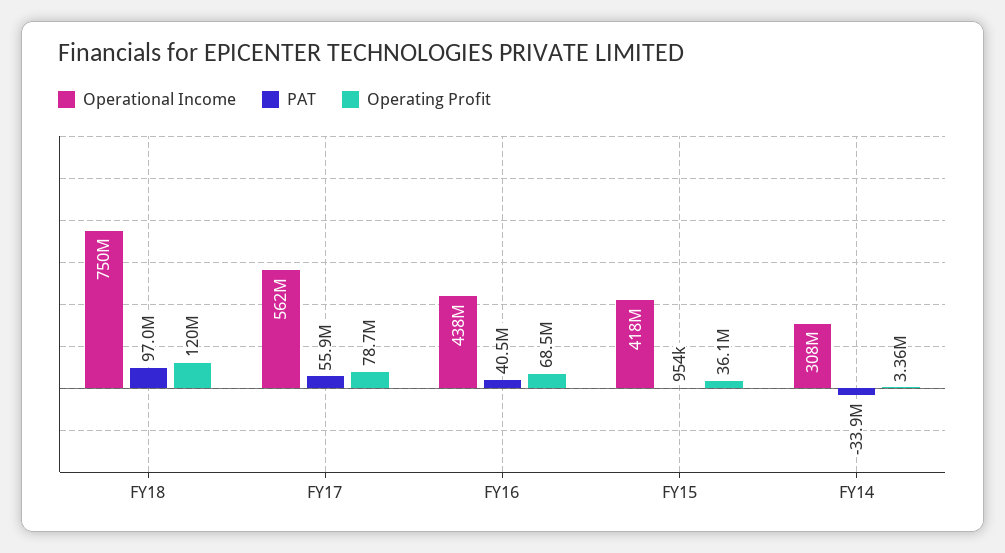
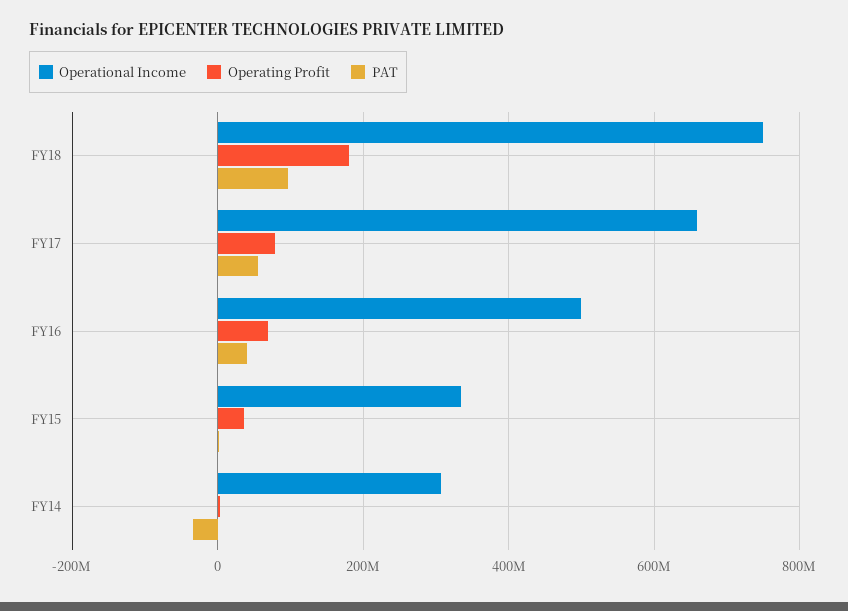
Operating Profit, FY18: 120000000 -> 180000000
Operational Income, FY17: 562000000 -> 660000000
Operational Income, FY16: 438000000 -> 500000000
Operational Income, FY15: 418000000 -> 340000000

